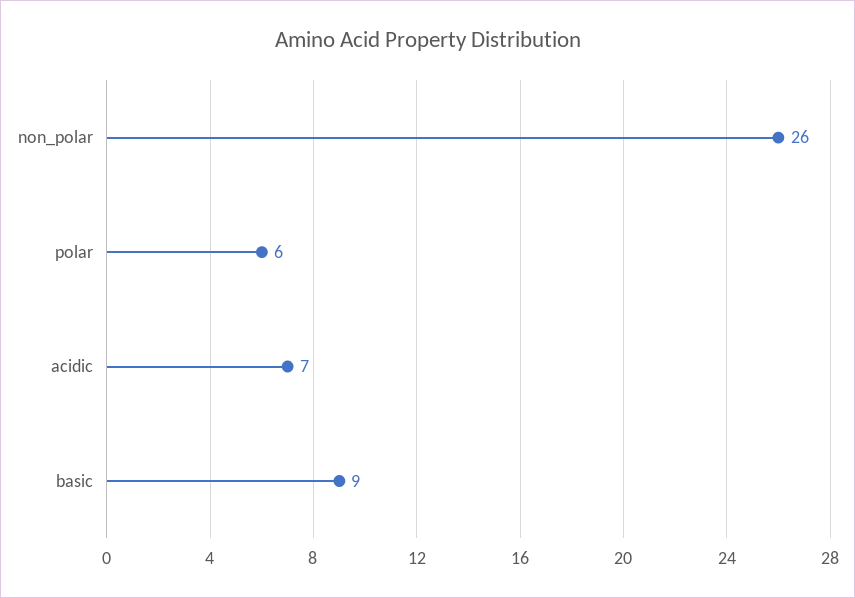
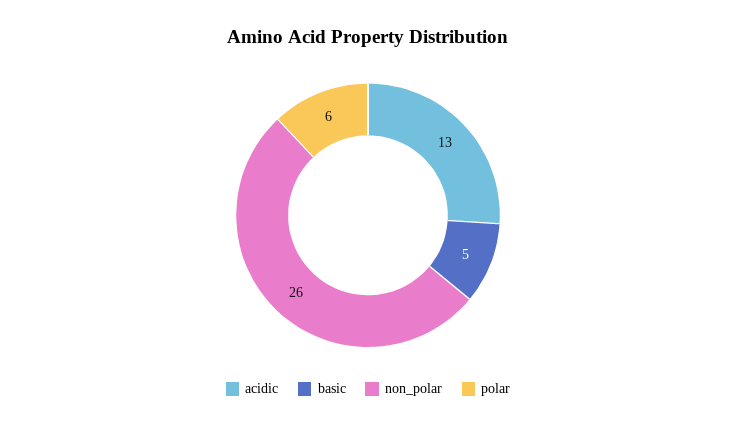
acidic: 7 -> 13
basic: 9 -> 5

